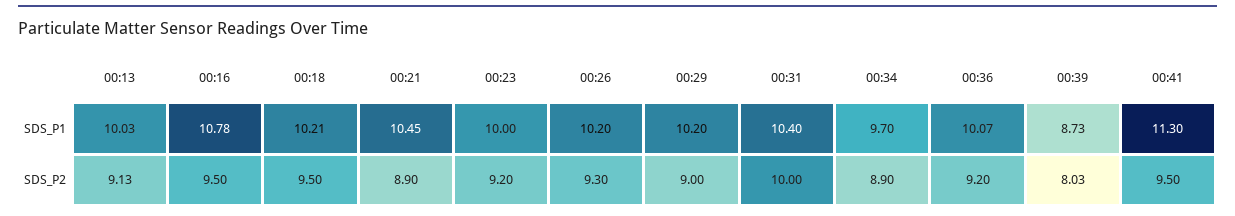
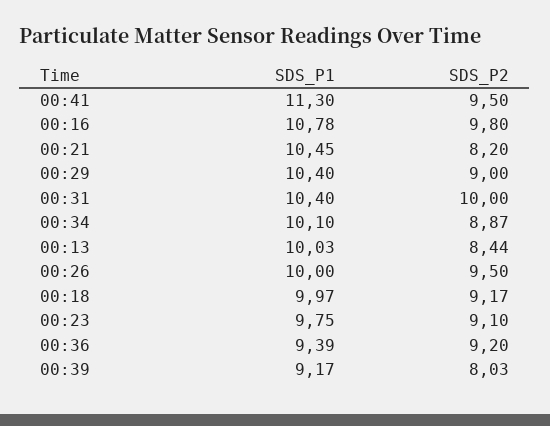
00:18, SDS_P1: 10.21 -> 9.97
00:23, SDS_P1: 10 -> 9.75
00:26, SDS_P1: 10.2 -> 10
00:29, SDS_P1: 10.2 -> 10.4
00:34, SDS_P1: 9.7 -> 10.1
00:36, SDS_P1: 10.07 -> 9.39
00:39, SDS_P1: 8.73 -> 9.17
00:13, SDS_P2: 9.13 -> 8.44
00:16, SDS_P2: 9.5 -> 9.8
00:18, SDS_P2: 9.5 -> 9.17
00:21, SDS_P2: 8.9 -> 8.2
00:23, SDS_P2: 9.2 -> 9.1
00:26, SDS_P2: 9.3 -> 9.5
00:34, SDS_P2: 8.9 -> 8.87

